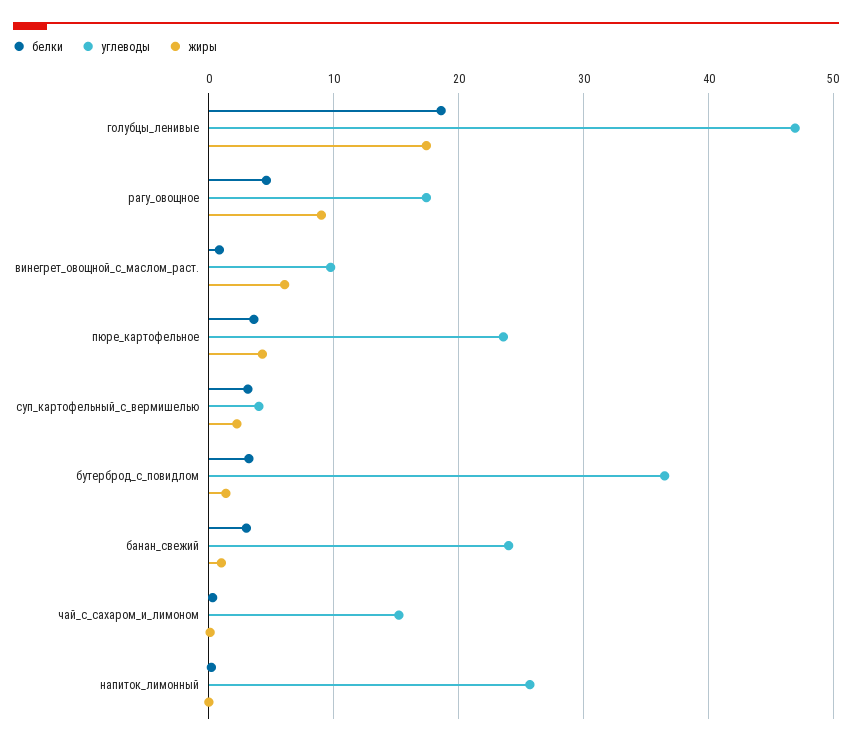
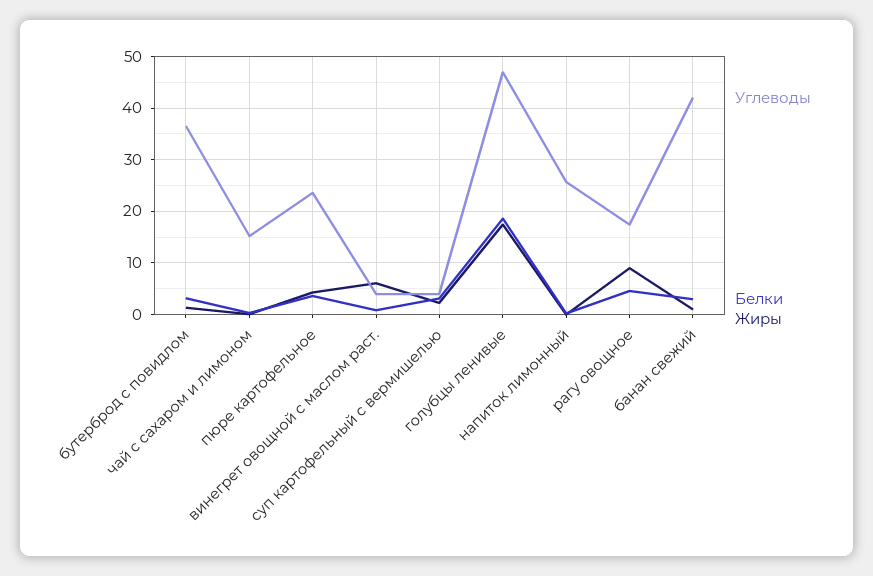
углеводы, винегрет_овощной_с_маслом_раст.: 10 -> 4
углеводы, банан_свежий: 24 -> 42

